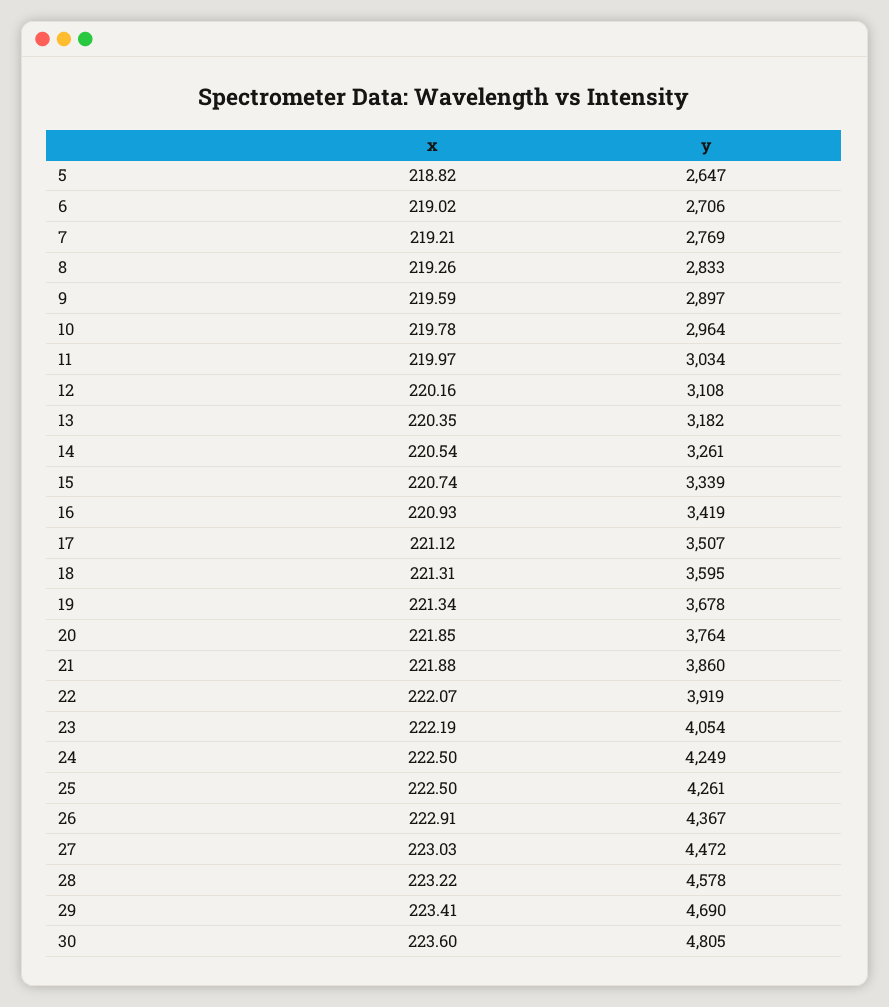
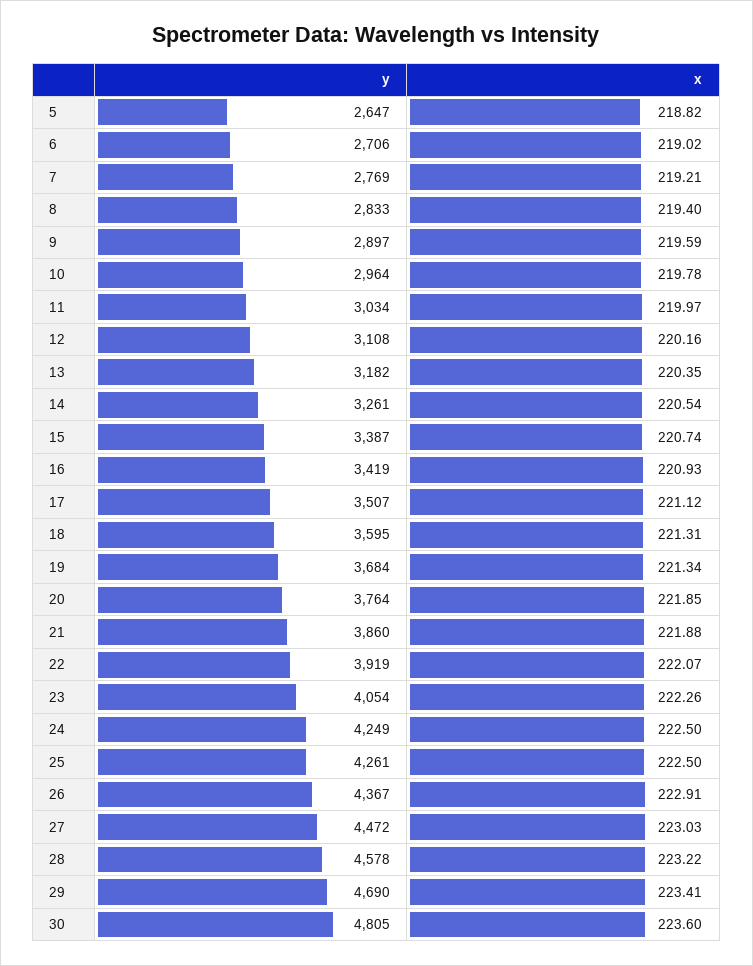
x, 8: 219.26 -> 219.4
y, 15: 3339 -> 3387
y, 19: 3678 -> 3684
x, 23: 222.19 -> 222.26

